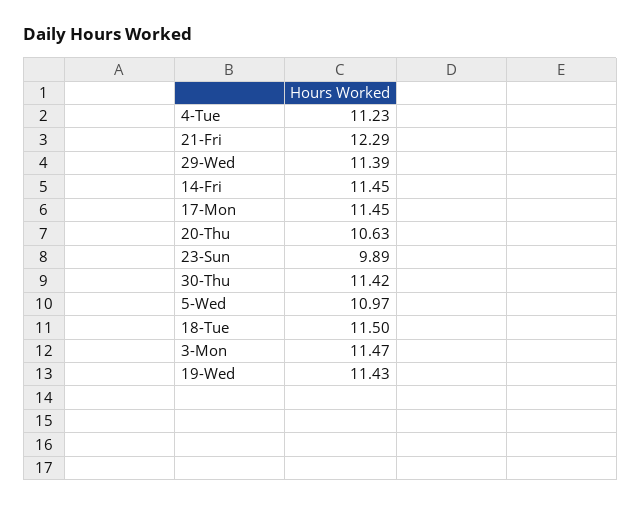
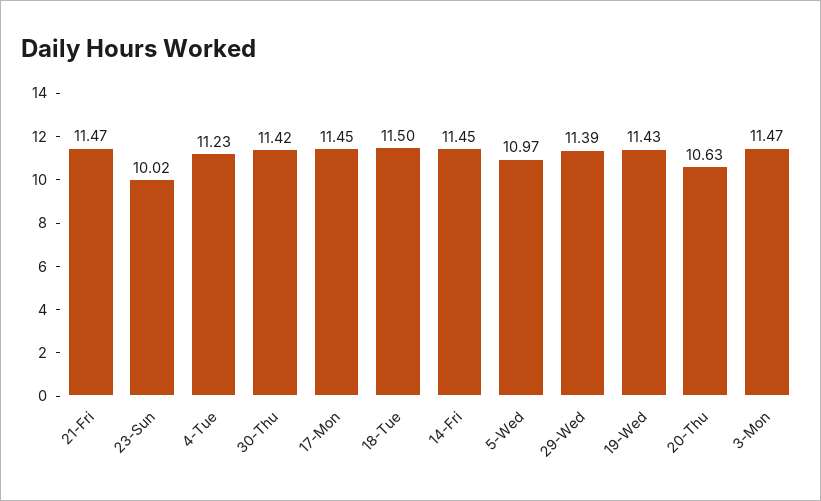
21-Fri: 12.29 -> 11.47
23-Sun: 9.89 -> 10.02

